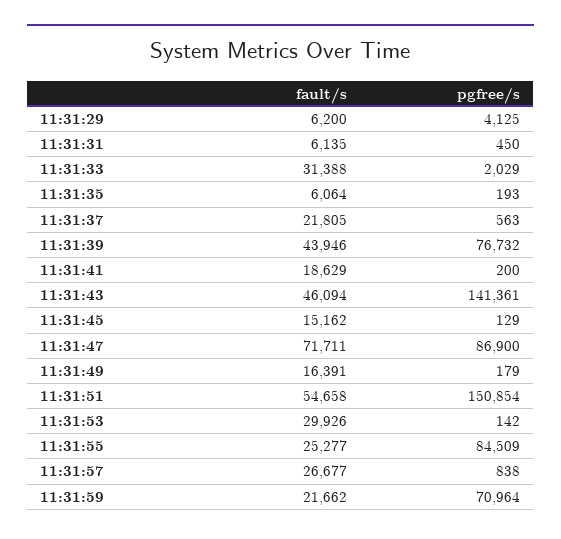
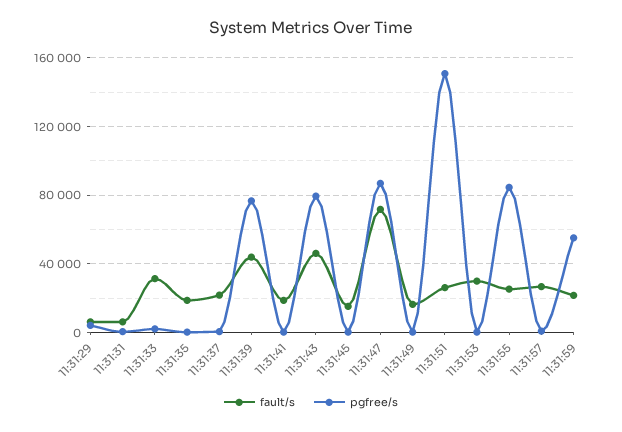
fault/s, 11:31:35: 6064 -> 20000
pgfree/s, 11:31:43: 141361 -> 80000
fault/s, 11:31:51: 54658 -> 25000
pgfree/s, 11:31:59: 70964 -> 55000

